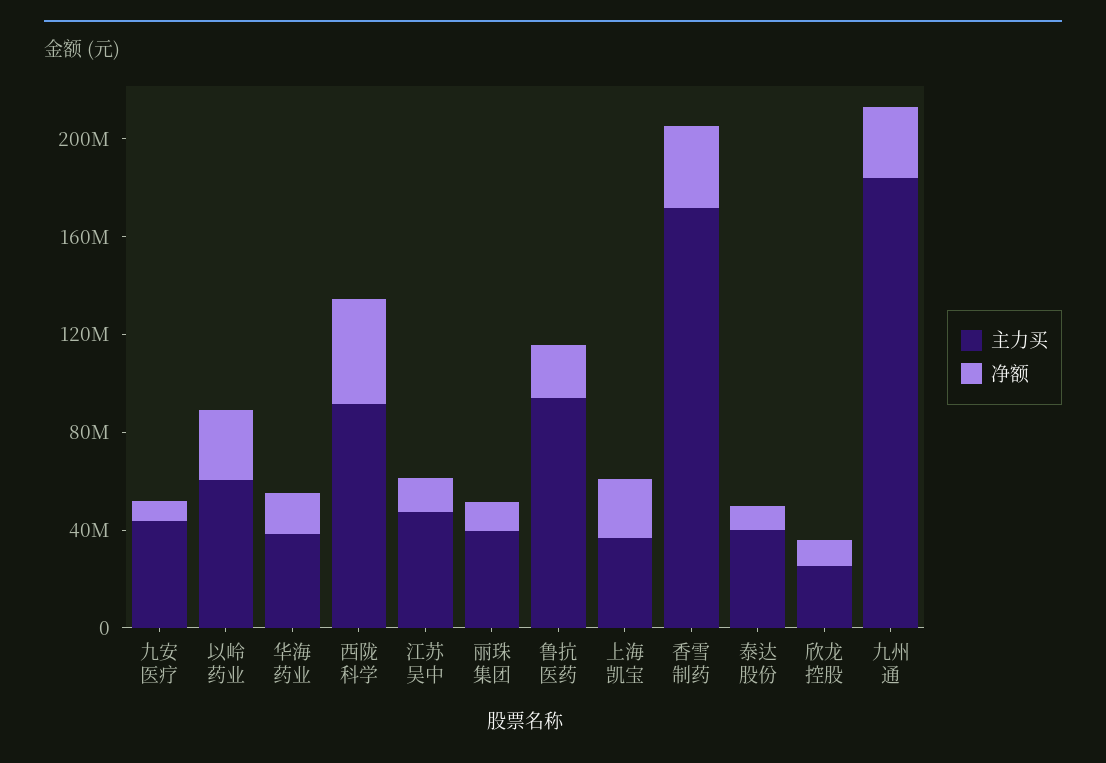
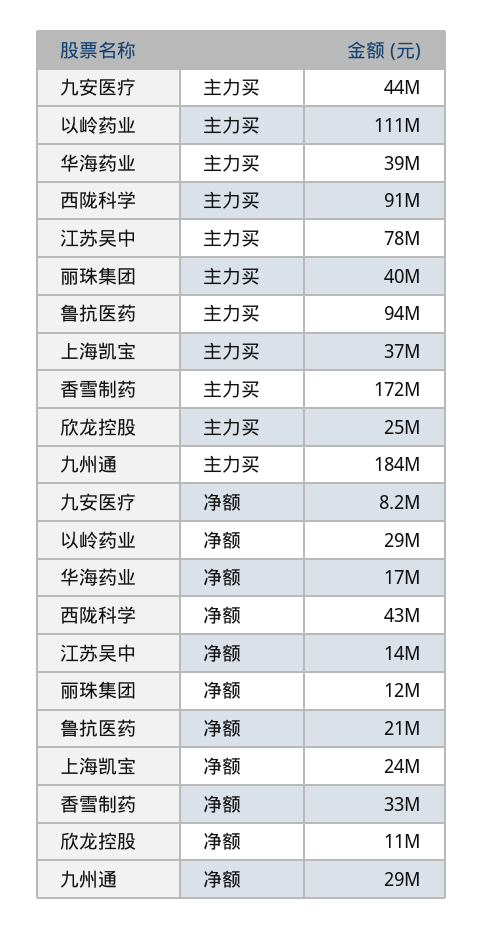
主力买, 以岭药业: 60000000 -> 111000000
主力买, 江苏吴中: 50000000 -> 78000000
主力买, 泰达股份: 40000000 -> none
净额, 泰达股份: 10000000 -> none

